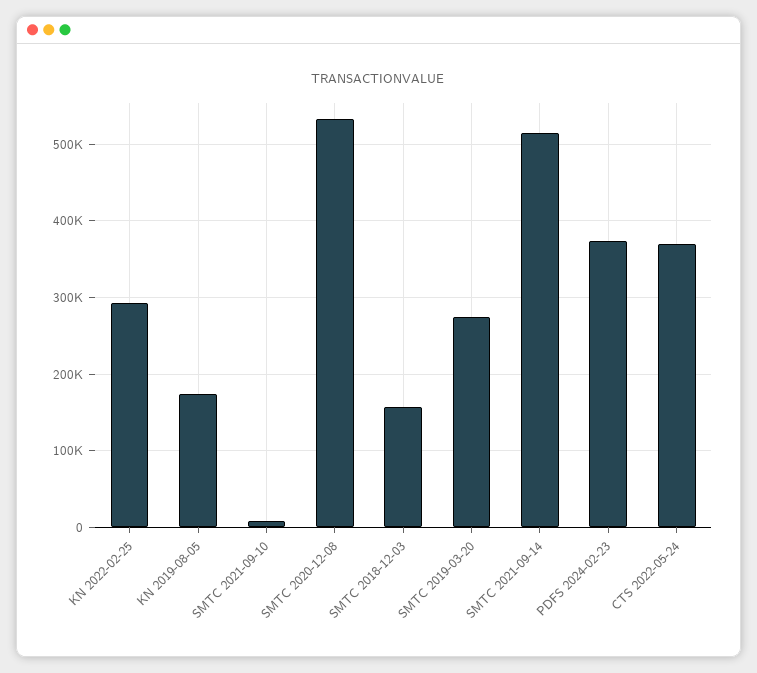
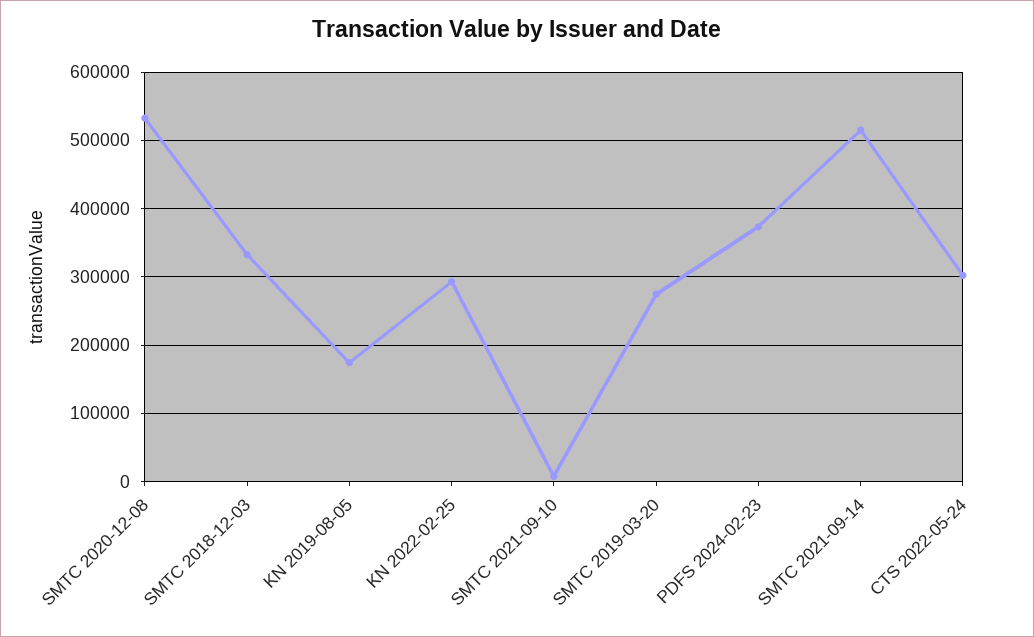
SMTC 2018-12-03: 160000 -> 330000
CTS 2022-05-24: 370000 -> 300000

